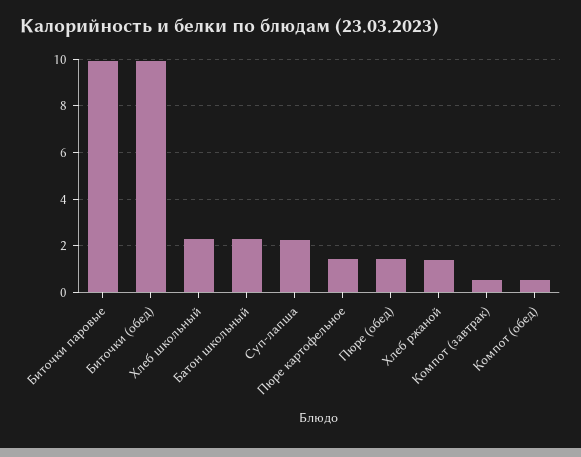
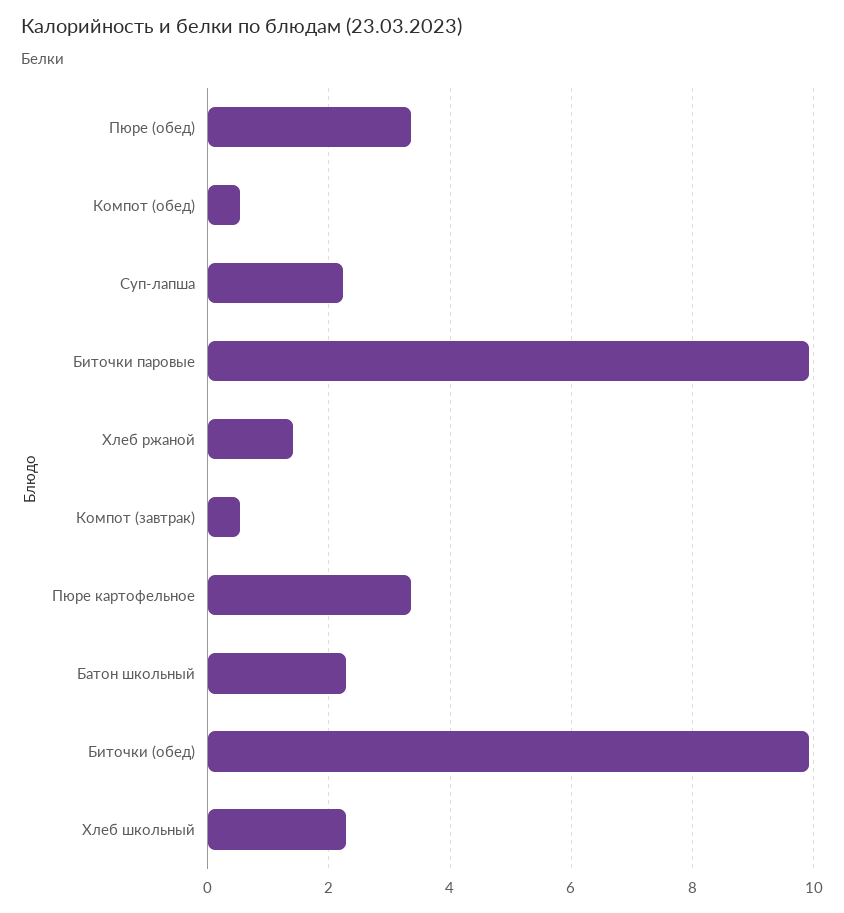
Пюре картофельное: 1.5 -> 3.4
Пюре (обед): 1.5 -> 3.4

